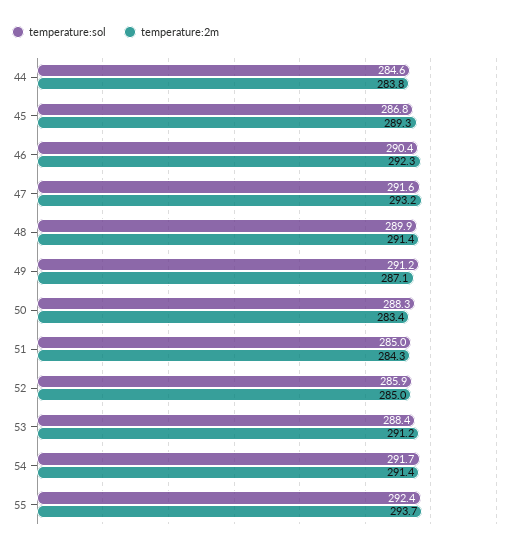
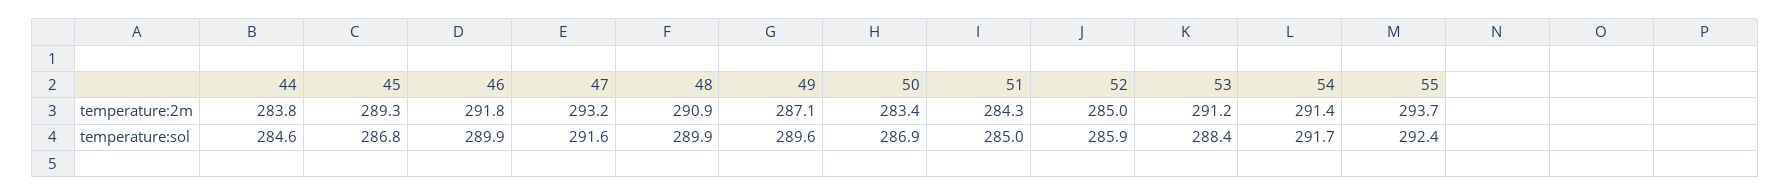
temperature:sol, 46: 290.4 -> 289.9
temperature:2m, 46: 292.3 -> 291.8
temperature:2m, 48: 291.4 -> 290.9
temperature:sol, 49: 291.2 -> 289.6
temperature:sol, 50: 288.3 -> 286.9

